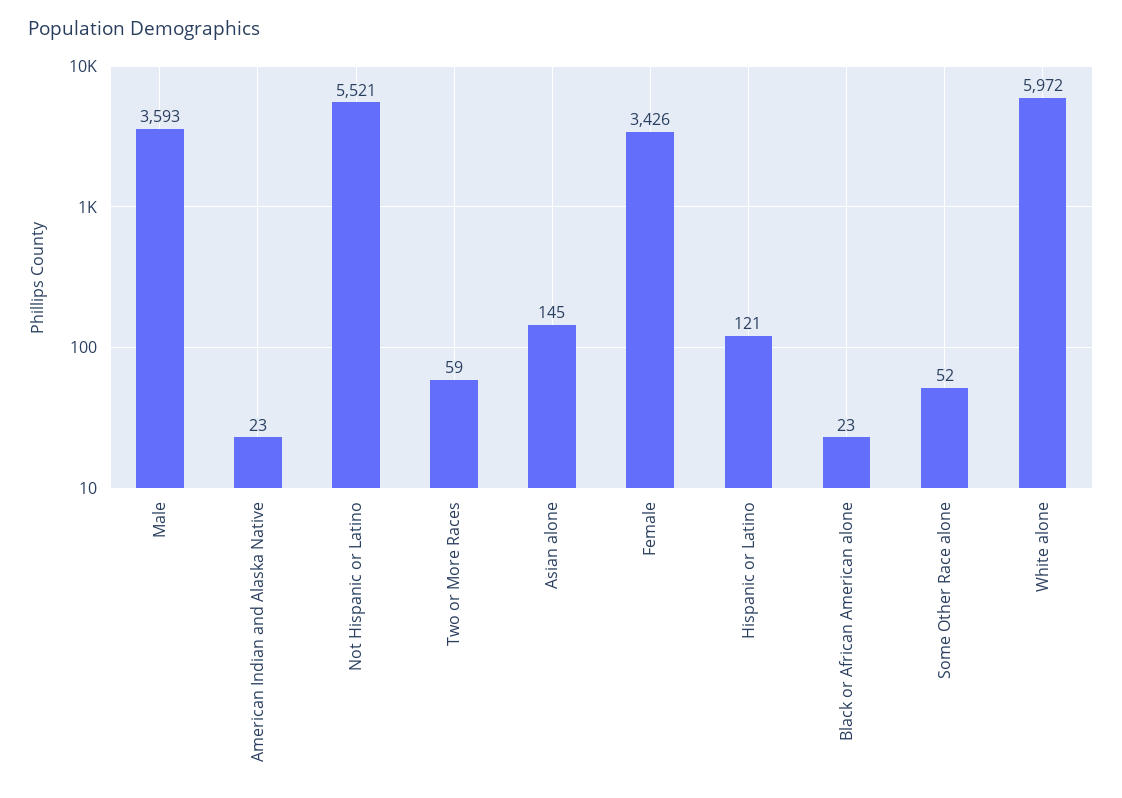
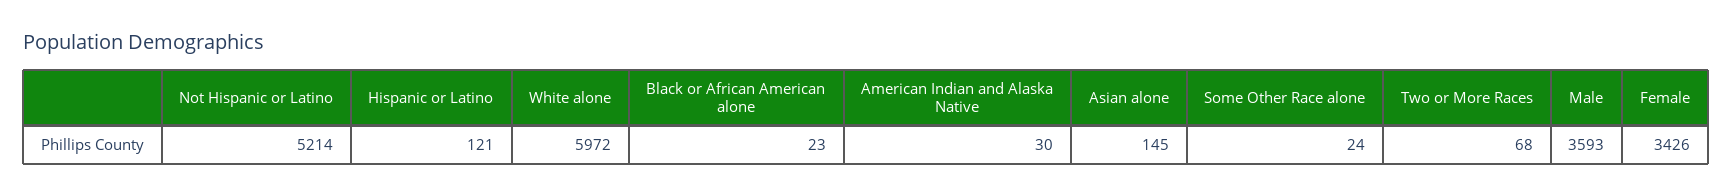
American Indian and Alaska Native: 23 -> 30
Not Hispanic or Latino: 5521 -> 5214
Two or More Races: 59 -> 68
Some Other Race alone: 52 -> 24

